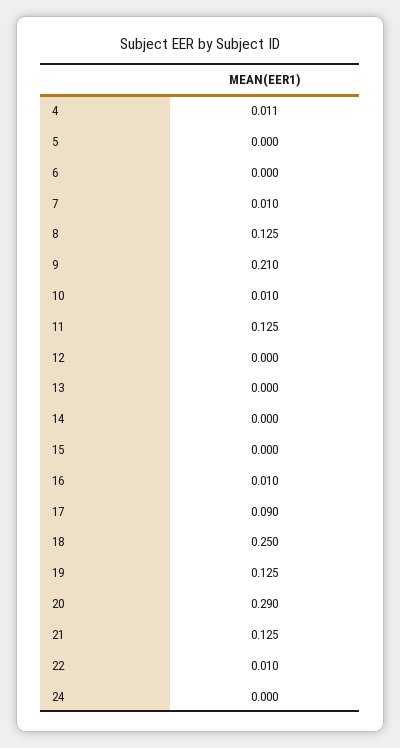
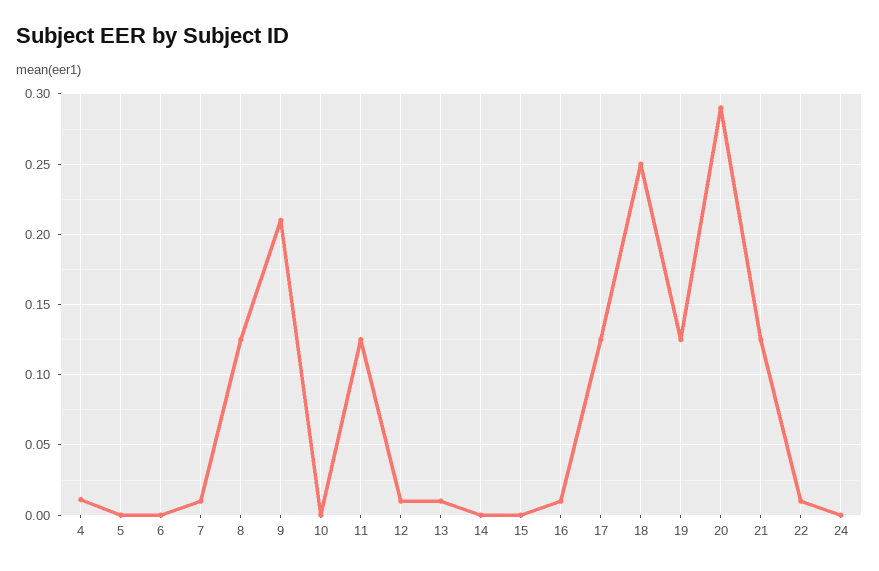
10: 0.01 -> 0
12: 0 -> 0.01
13: 0 -> 0.01
17: 0.09 -> 0.125

